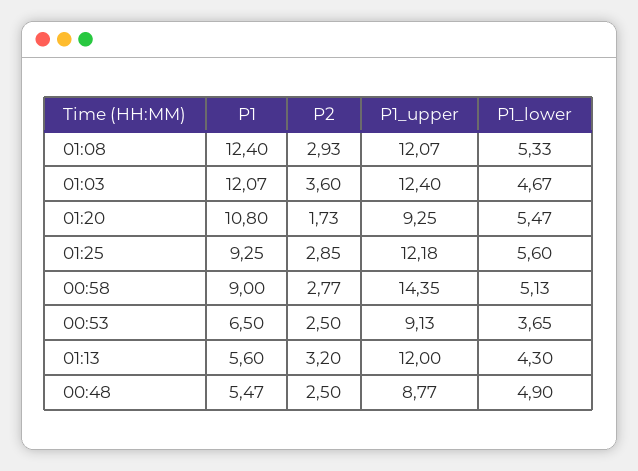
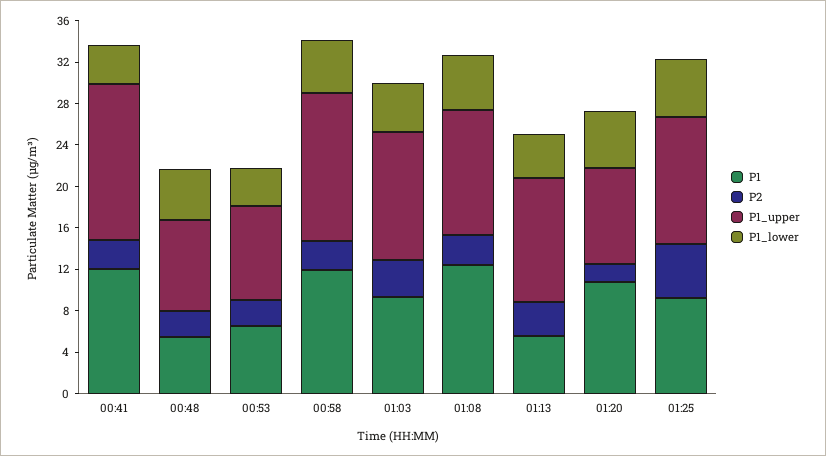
P1, 01:03: 12.07 -> 9
P2, 01:25: 2.85 -> 5
P1, 00:58: 9 -> 12
P1, 00:41: none -> 12
P2, 00:41: none -> 3
P1_upper, 00:41: none -> 15
P1_lower, 00:41: none -> 4

